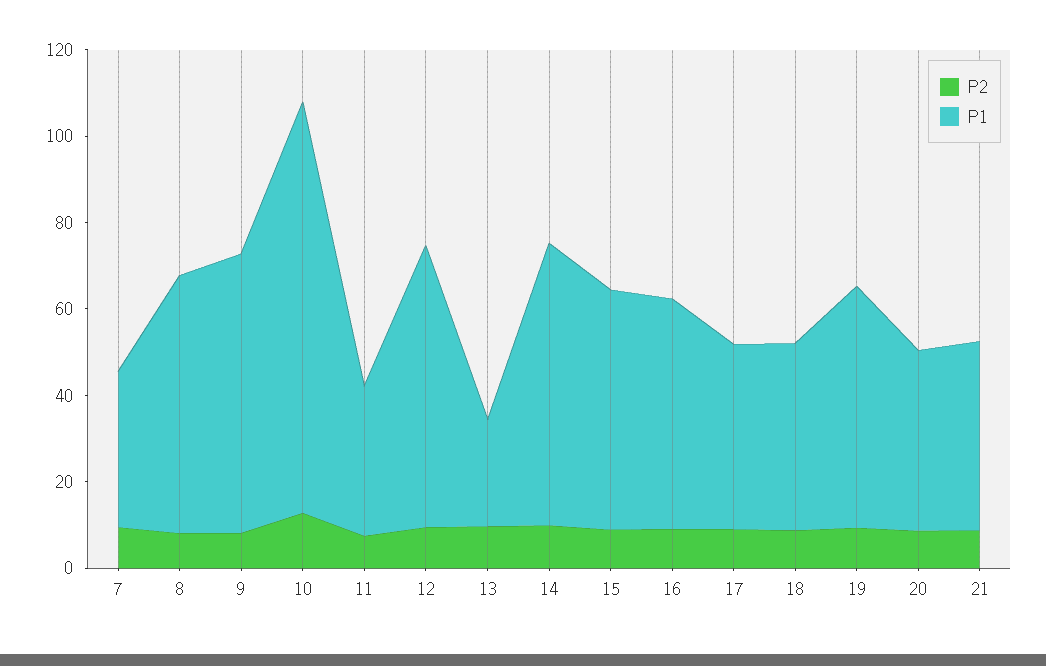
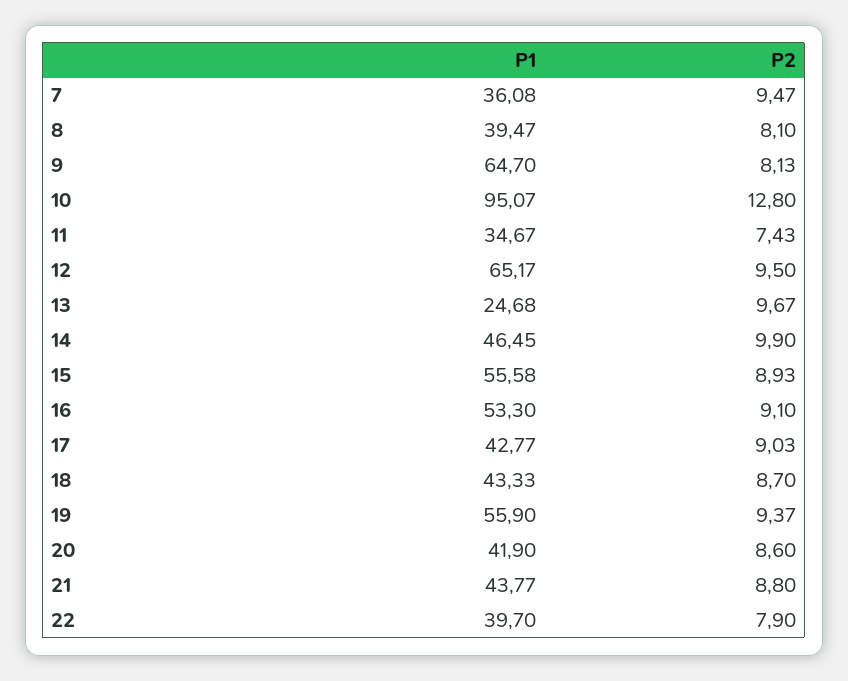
P1, 8: 60 -> 39.47
P1, 14: 65 -> 46.45
P1, 22: none -> 39.7
P2, 22: none -> 7.9

